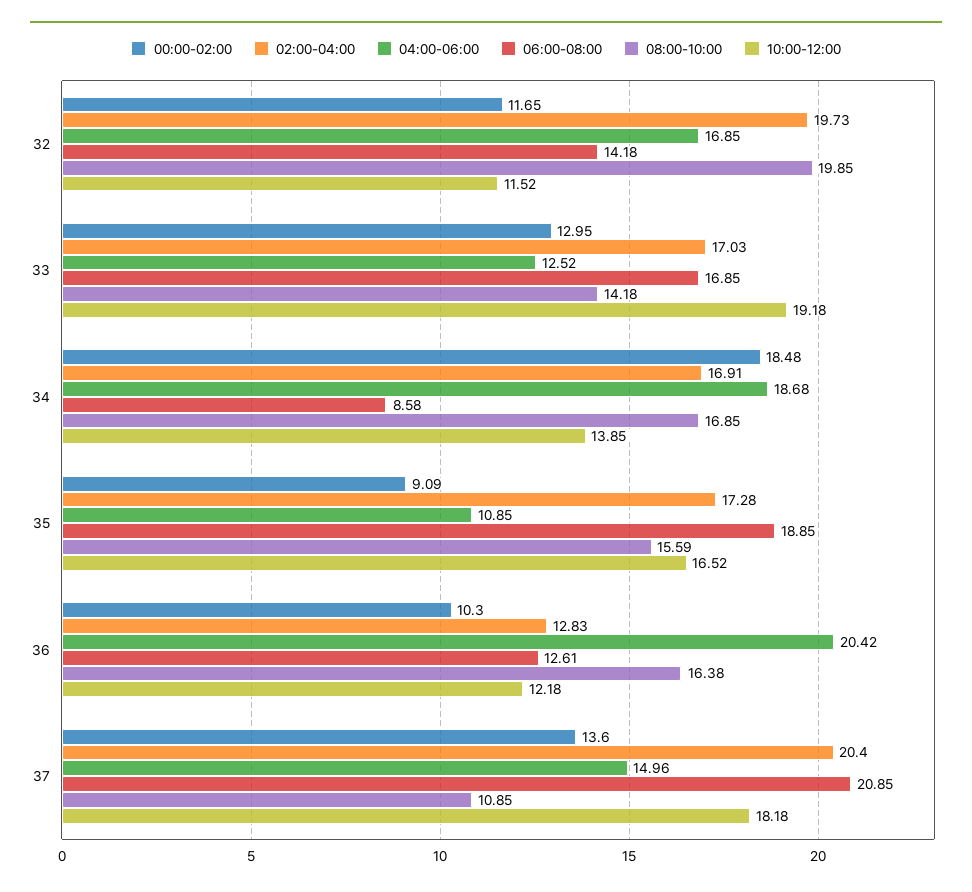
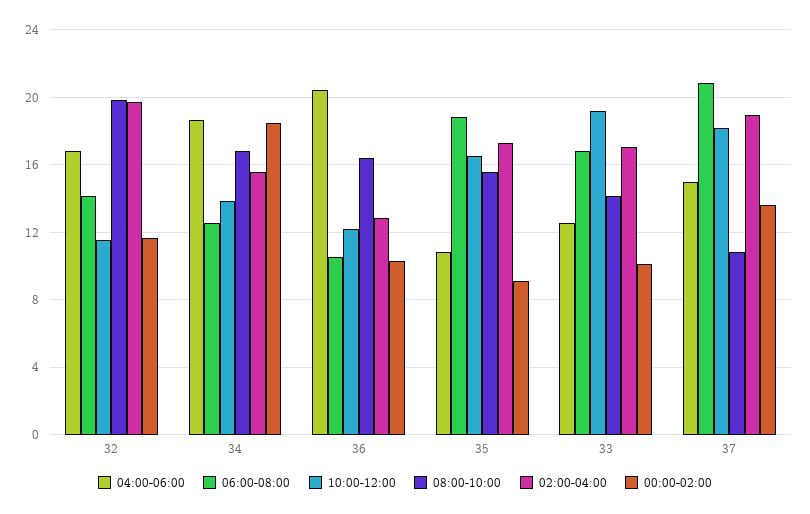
00:00-02:00, 33: 12.95 -> 10
02:00-04:00, 34: 16.91 -> 15.5
06:00-08:00, 34: 8.58 -> 12.5
06:00-08:00, 36: 12.61 -> 10.5
02:00-04:00, 37: 20.4 -> 19

